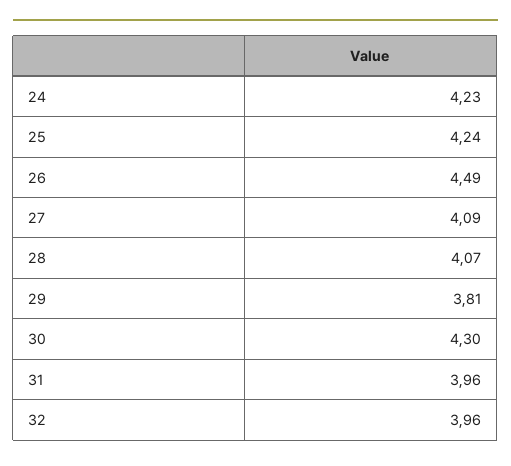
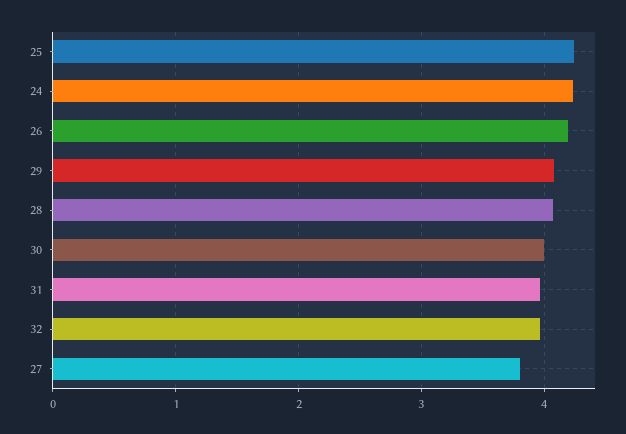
26: 4.49 -> 4.2
27: 4.09 -> 3.8
29: 3.81 -> 4.1
30: 4.3 -> 4

